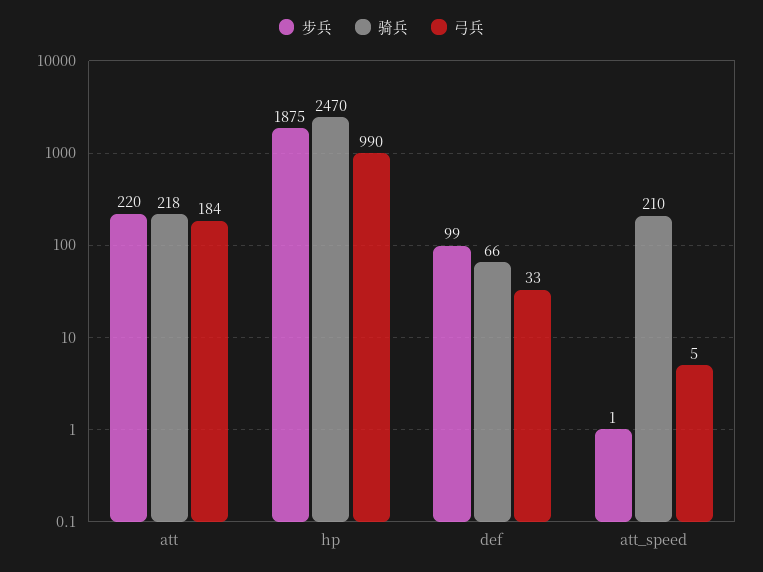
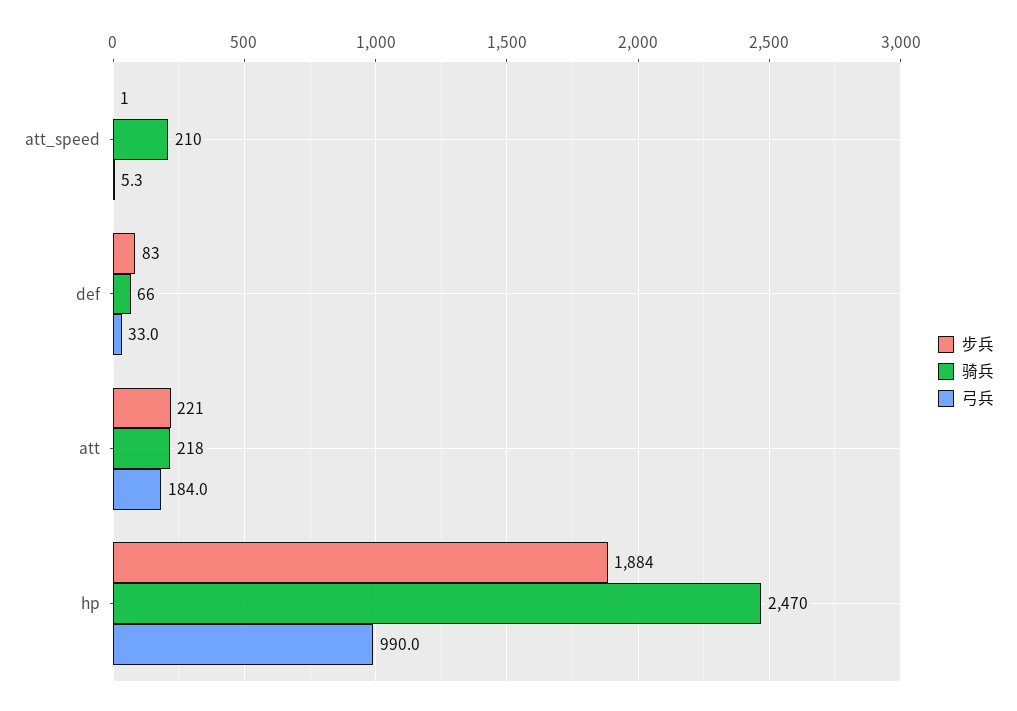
步兵, att: 220 -> 221
步兵, hp: 1875 -> 1884
步兵, def: 99 -> 83

